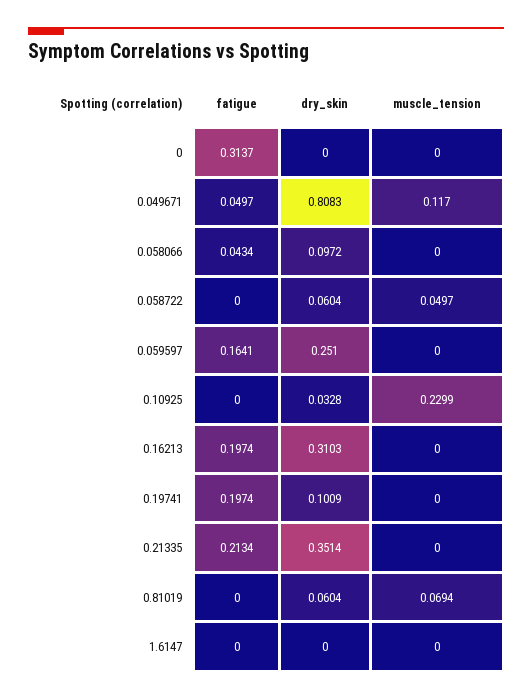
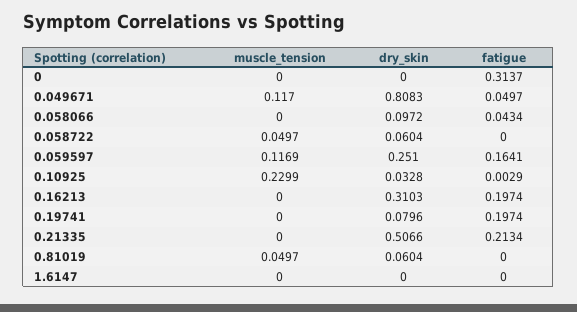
muscle_tension, 0.059597: 0 -> 0.1169
fatigue, 0.10925: 0 -> 0.0029
dry_skin, 0.19741: 0.1009 -> 0.0796
dry_skin, 0.21335: 0.3514 -> 0.5066
muscle_tension, 0.81019: 0.0694 -> 0.0497

